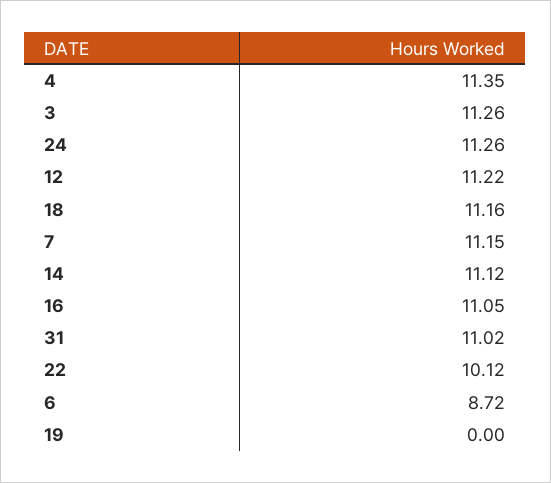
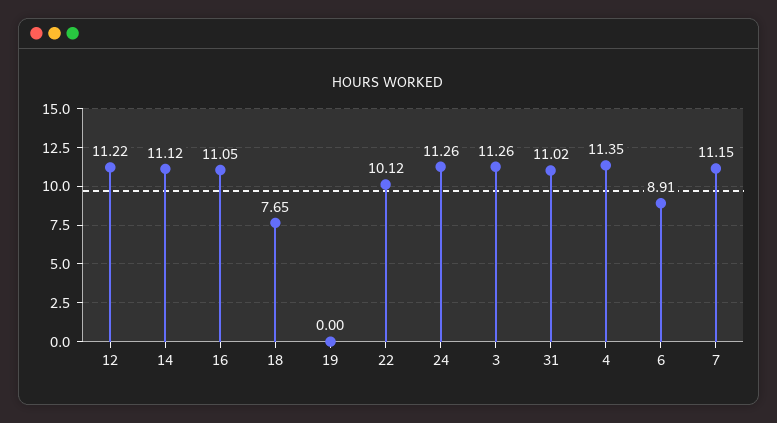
18: 11.16 -> 7.65
6: 8.72 -> 8.91

